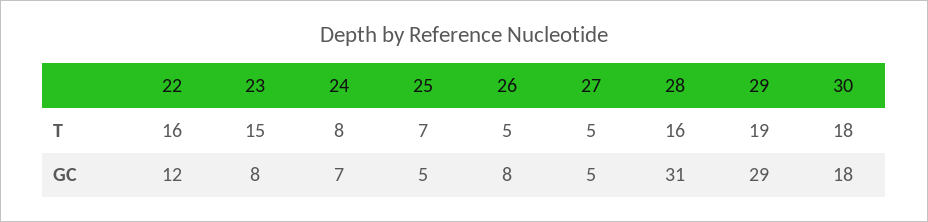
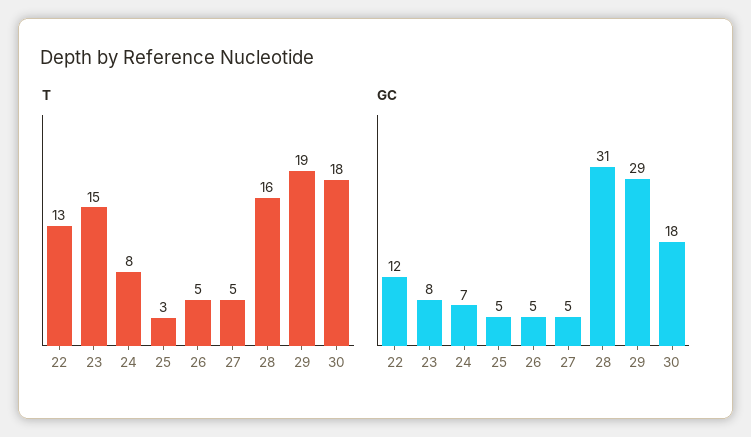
T, 22: 16 -> 13
T, 25: 7 -> 3
GC, 26: 8 -> 5

